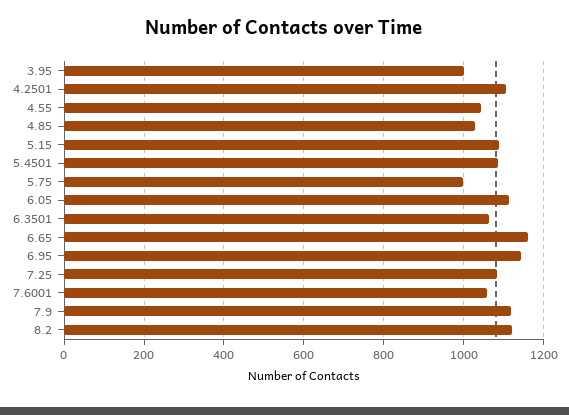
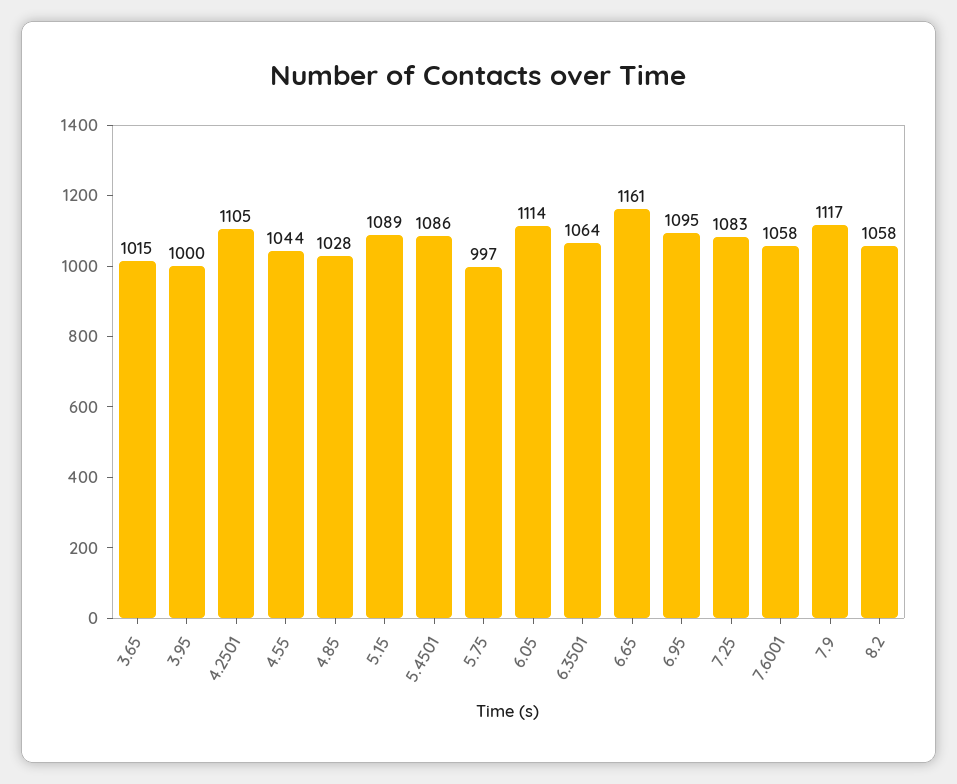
6.95: 1140 -> 1095
8.2: 1120 -> 1058
3.65: none -> 1015

